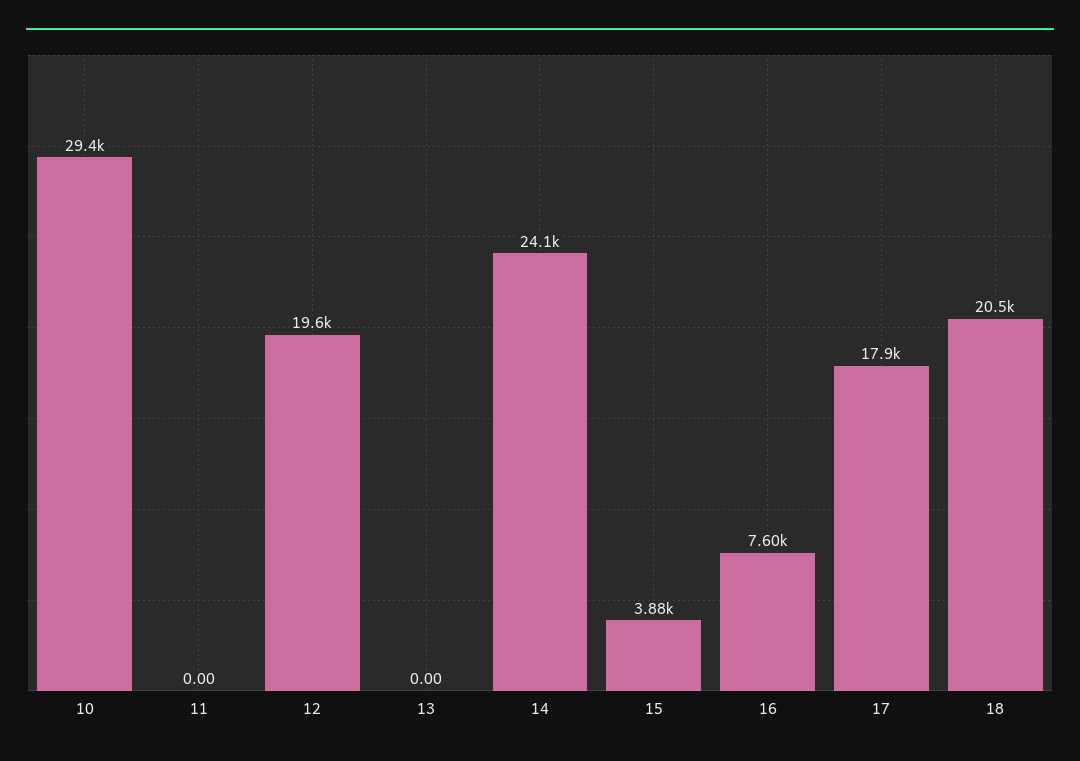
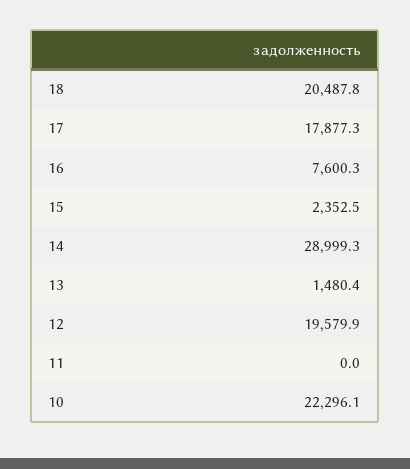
10: 29400 -> 22296.1
13: 0 -> 1480.4
14: 24100 -> 28999.3
15: 3880 -> 2352.5

